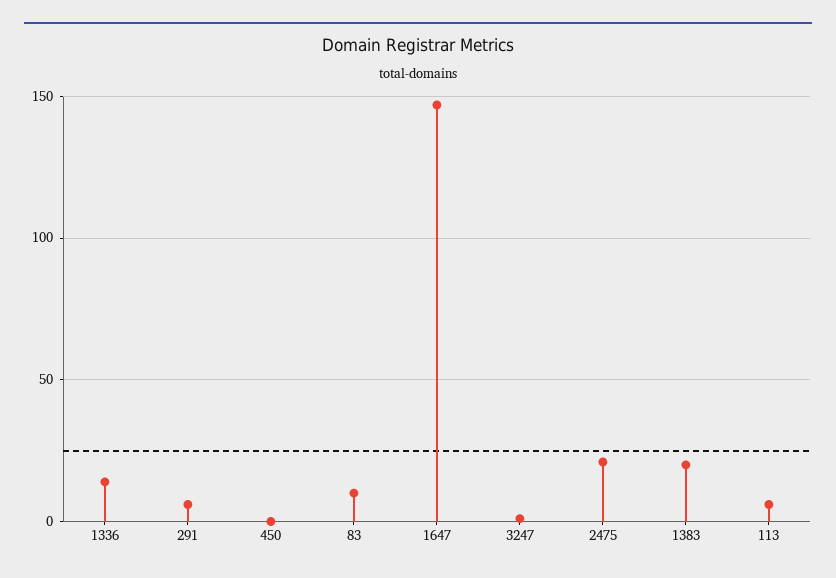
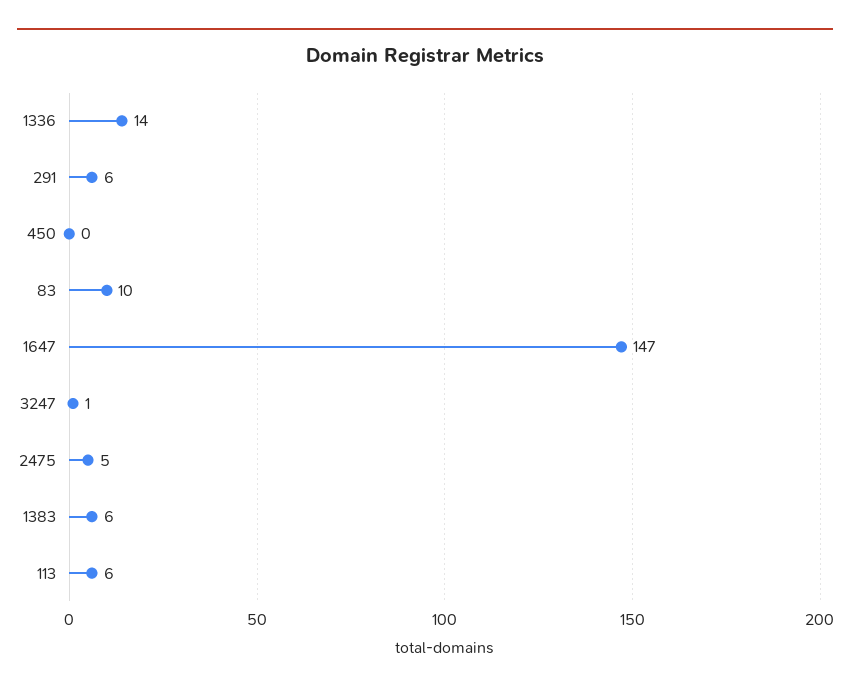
2475: 20 -> 5
1383: 20 -> 6

